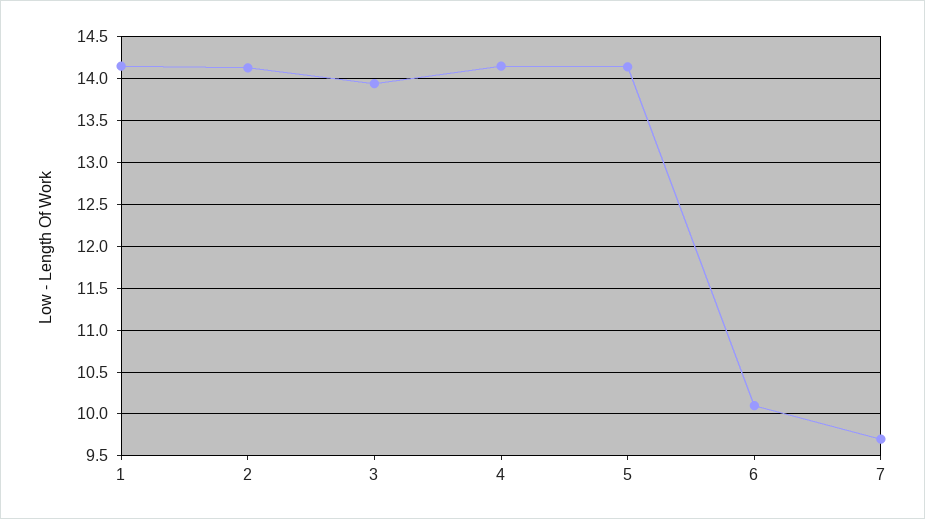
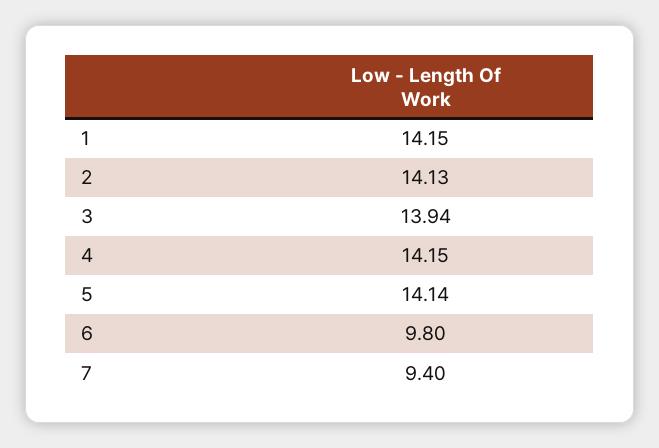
6: 10.1 -> 9.8
7: 9.7 -> 9.4

